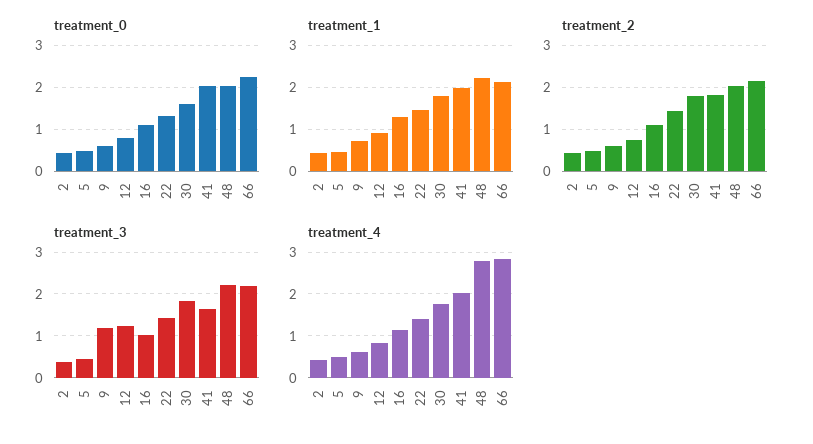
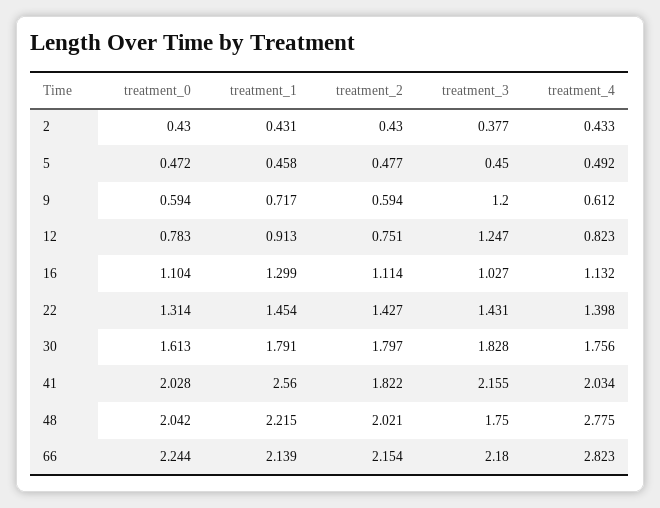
treatment_1, 41: 2 -> 2.56
treatment_3, 41: 1.6 -> 2.155
treatment_3, 48: 2.2 -> 1.75

